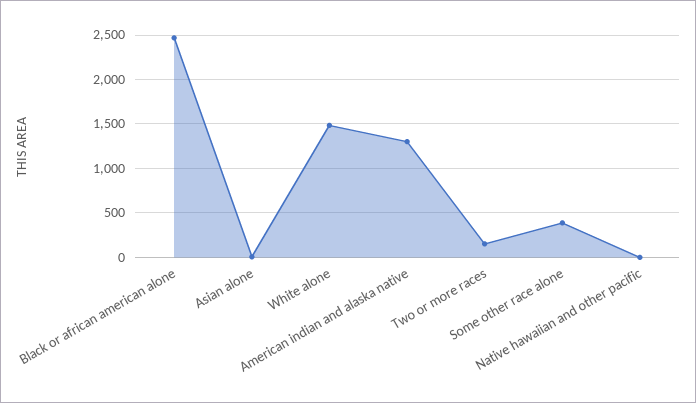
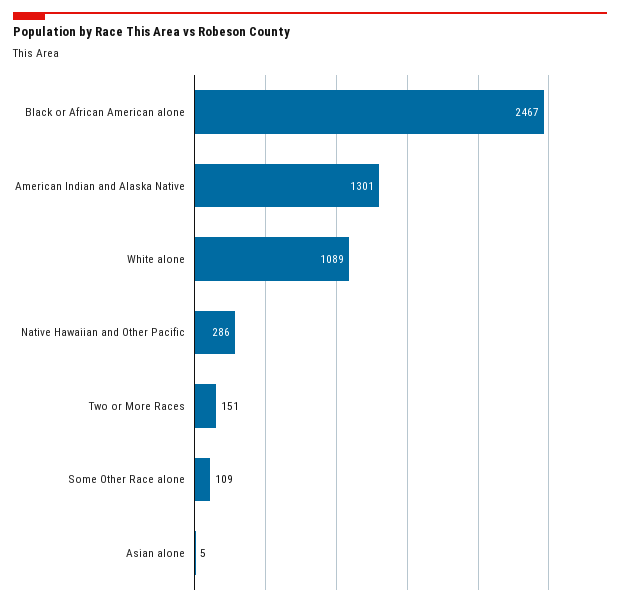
White alone: 1500 -> 1089
Some other race alone: 400 -> 109
Native hawaiian and other pacific: 0 -> 286

